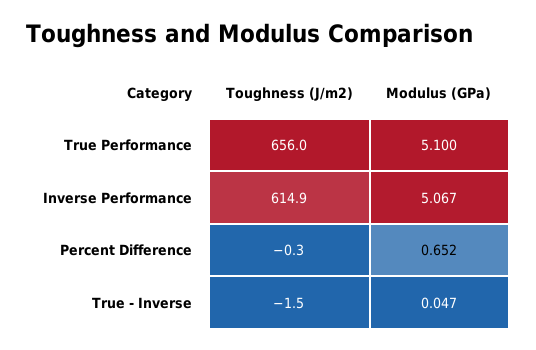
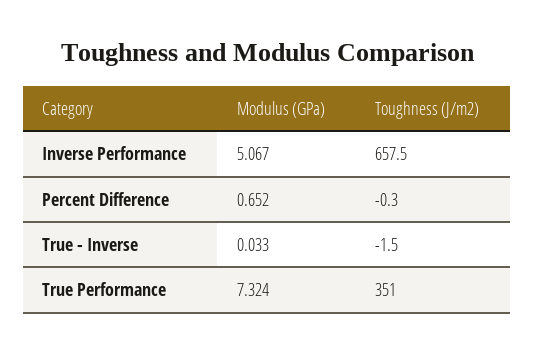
Toughness (J/m2), True Performance: 656 -> 351
Modulus (GPa), True Performance: 5.1 -> 7.324
Toughness (J/m2), Inverse Performance: 614.9 -> 657.5
Modulus (GPa), True - Inverse: 0.047 -> 0.033

